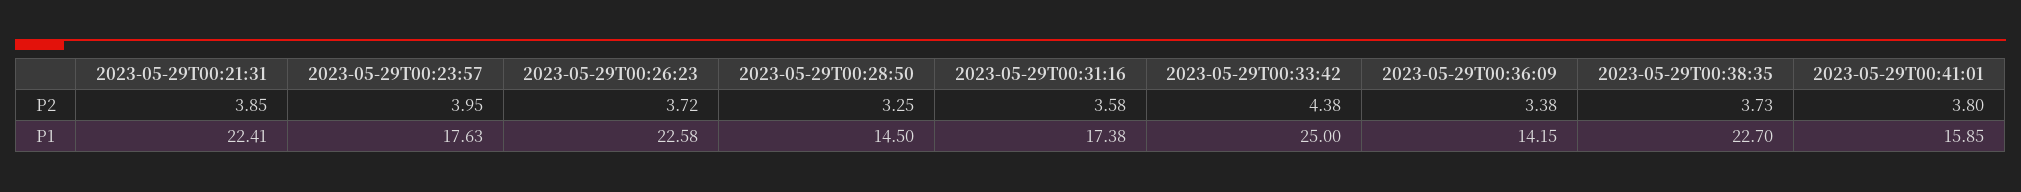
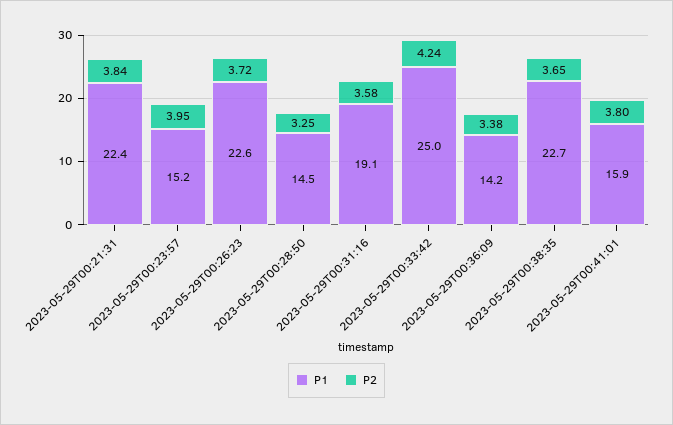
P2, 2023-05-29T00:21:31: 3.85 -> 3.84
P2, 2023-05-29T00:33:42: 4.38 -> 4.24
P2, 2023-05-29T00:38:35: 3.73 -> 3.65
P1, 2023-05-29T00:23:57: 17.63 -> 15.2
P1, 2023-05-29T00:31:16: 17.38 -> 19.1

